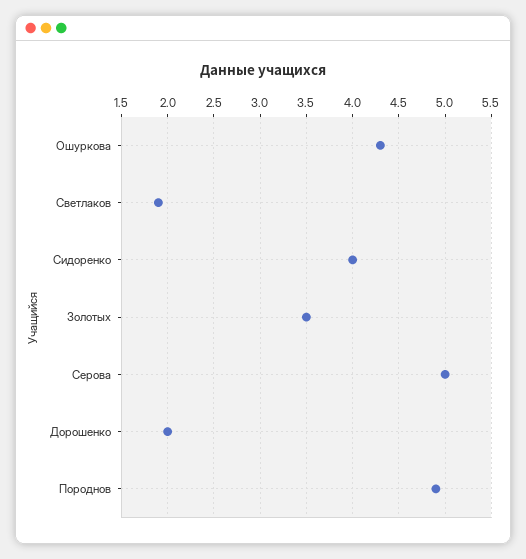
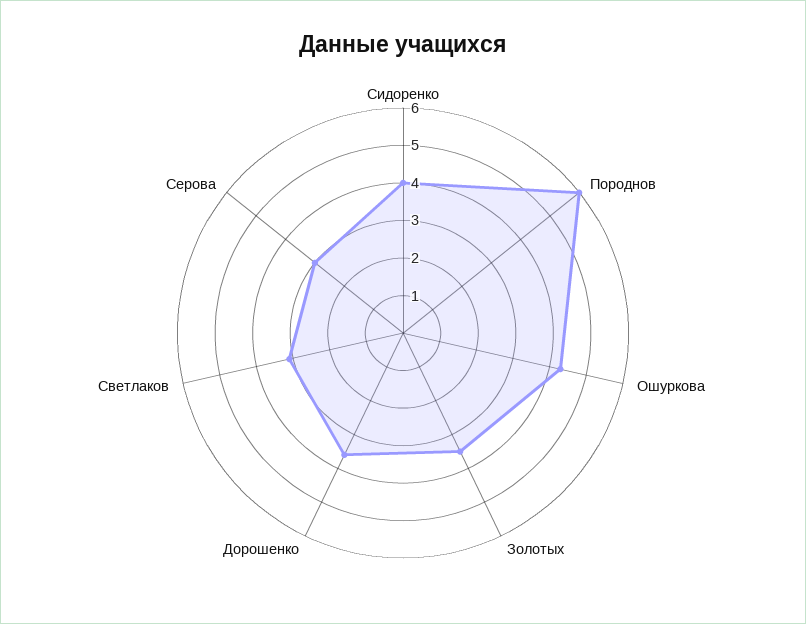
Светлаков: 1.9 -> 3
Серова: 5 -> 3
Дорошенко: 2 -> 3.5
Породнов: 4.9 -> 6

